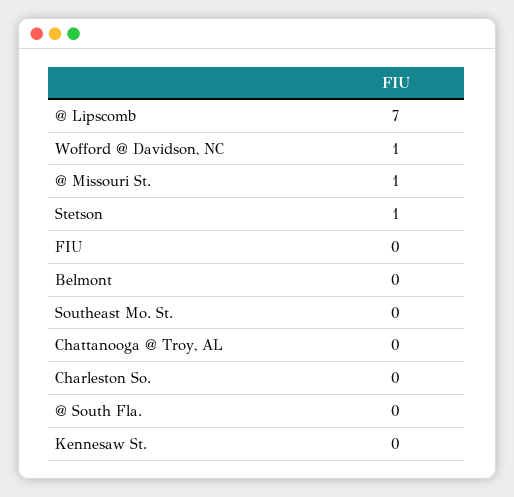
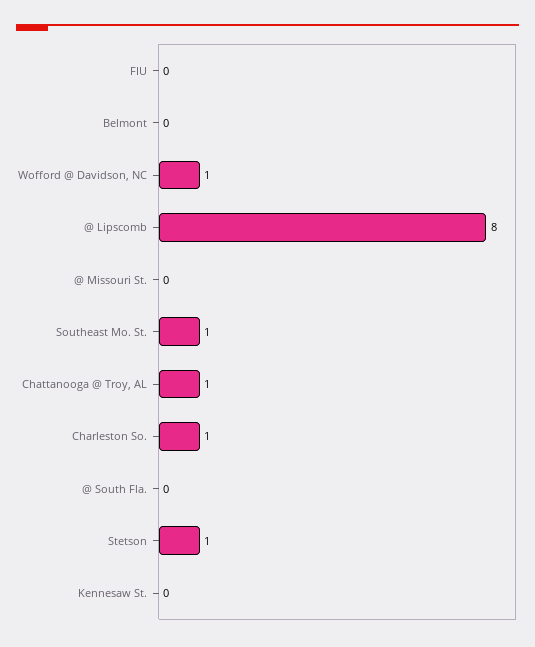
@ Lipscomb: 7 -> 8
@ Missouri St.: 1 -> 0
Southeast Mo. St.: 0 -> 1
Chattanooga @ Troy, AL: 0 -> 1
Charleston So.: 0 -> 1

